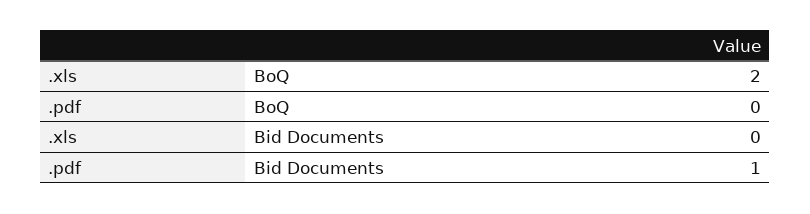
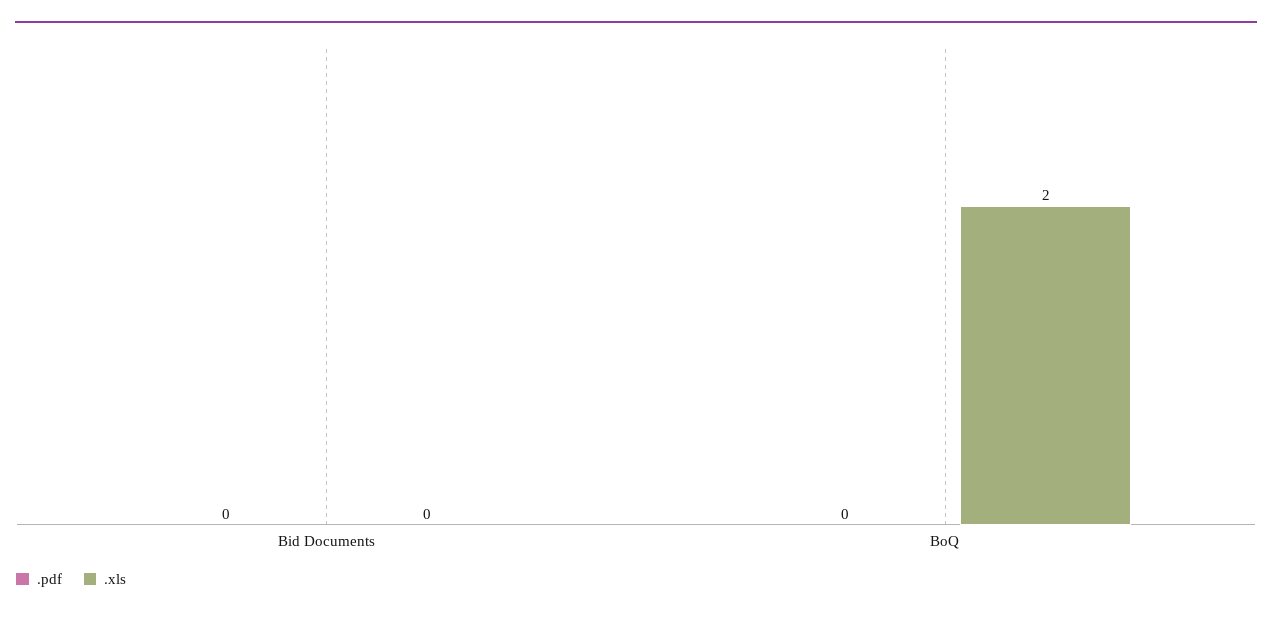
.pdf, Bid Documents: 1 -> 0

